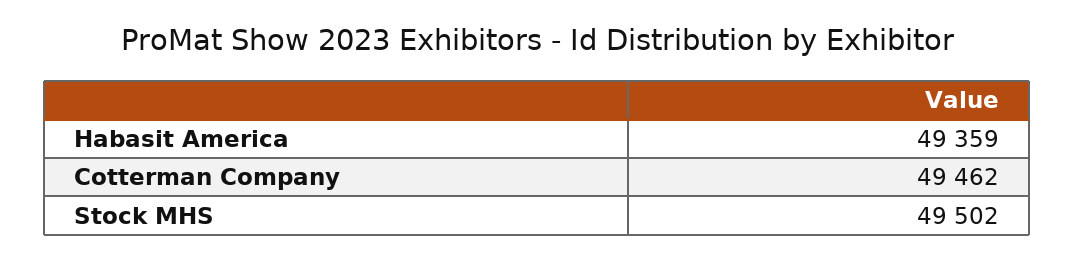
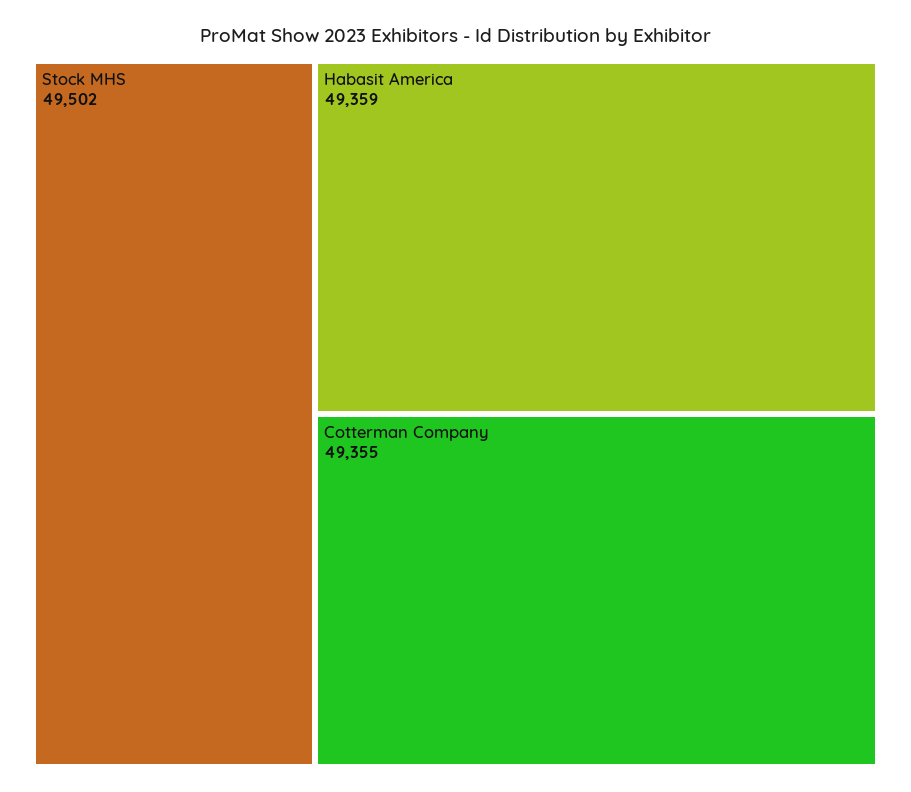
Cotterman Company: 49462 -> 49355

